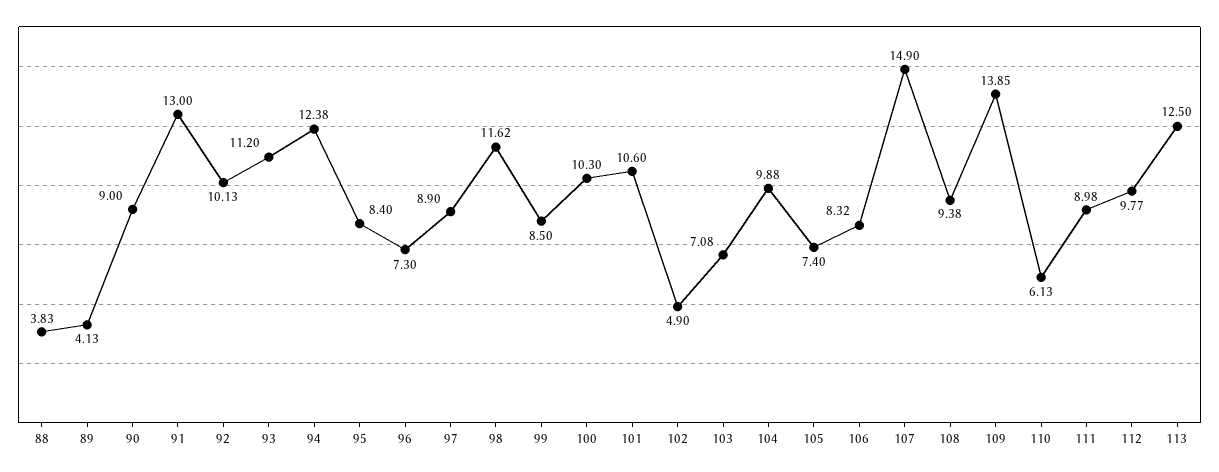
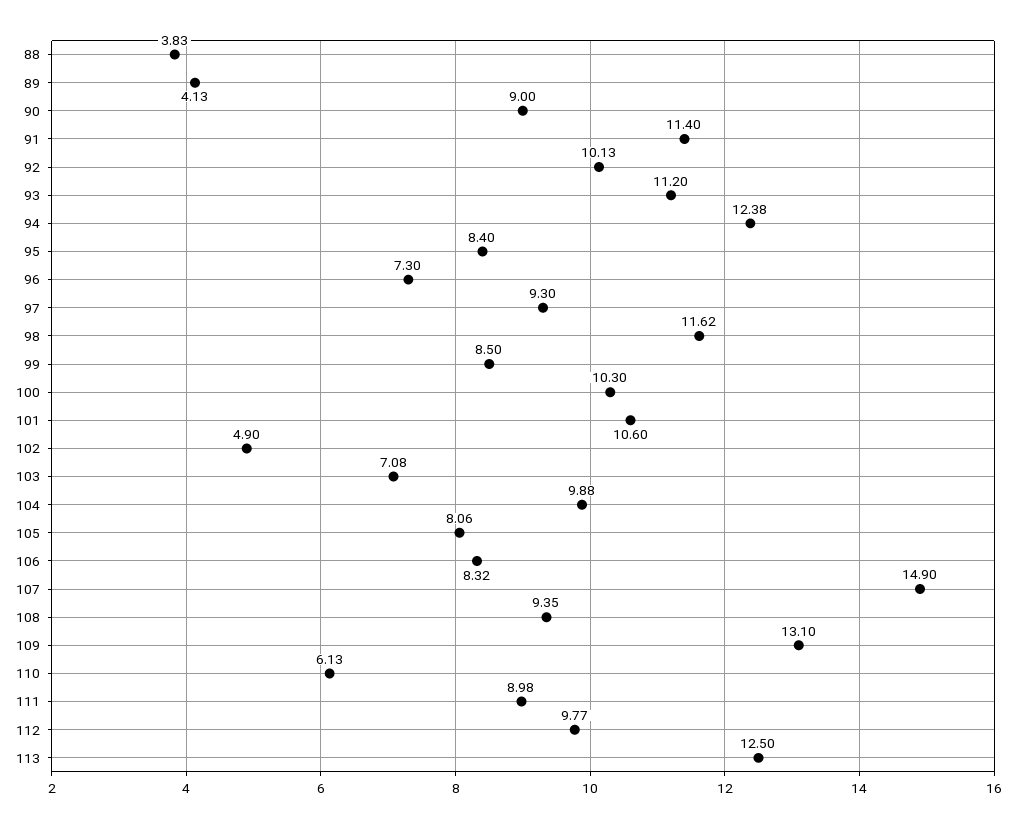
91: 13 -> 11.4
97: 8.9 -> 9.3
105: 7.4 -> 8.06
108: 9.38 -> 9.35
109: 13.85 -> 13.1

